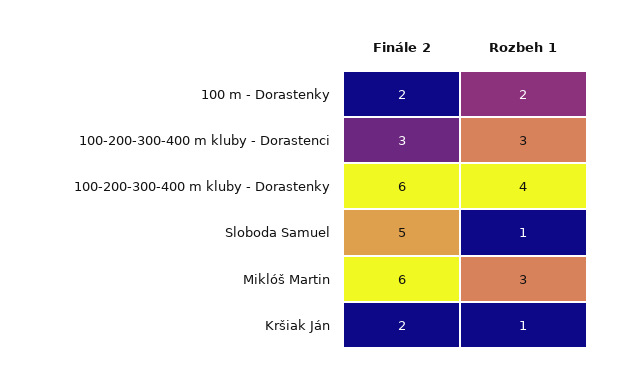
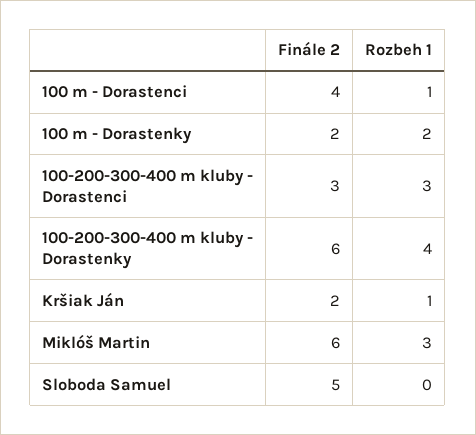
Rozbeh 1, Sloboda Samuel: 1 -> 0
Finále 2, 100 m - Dorastenci: none -> 4
Rozbeh 1, 100 m - Dorastenci: none -> 1

